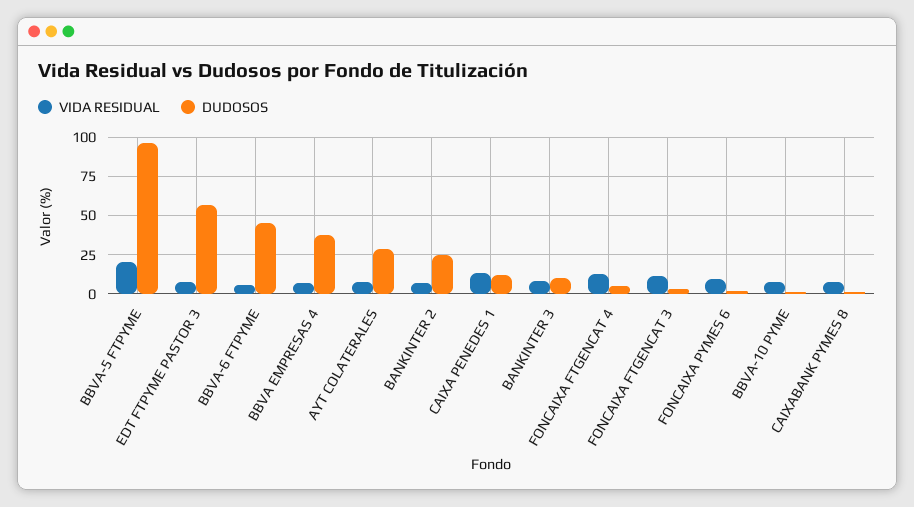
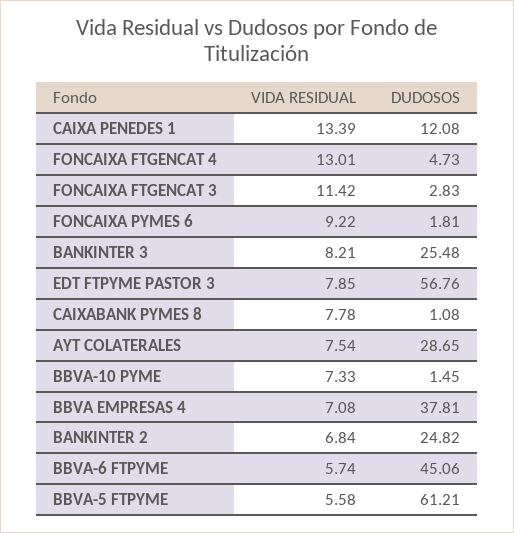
VIDA RESIDUAL, BBVA-5 FTPYME: 20 -> 5.58
DUDOSOS, BBVA-5 FTPYME: 95 -> 61.21
DUDOSOS, BANKINTER 3: 10 -> 25.48

